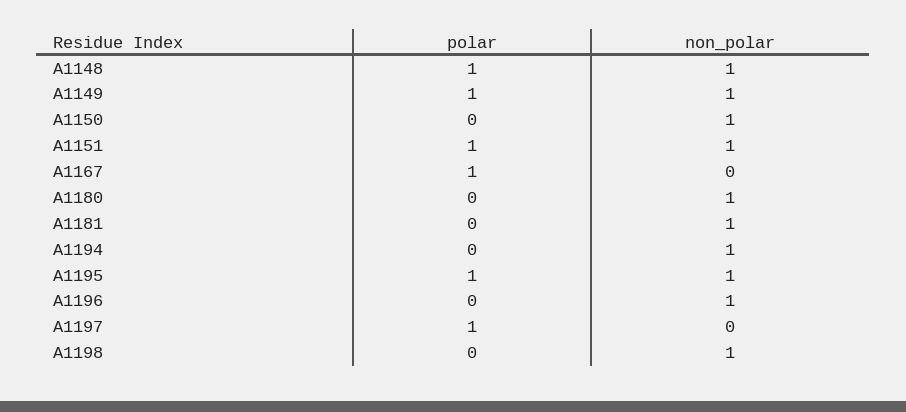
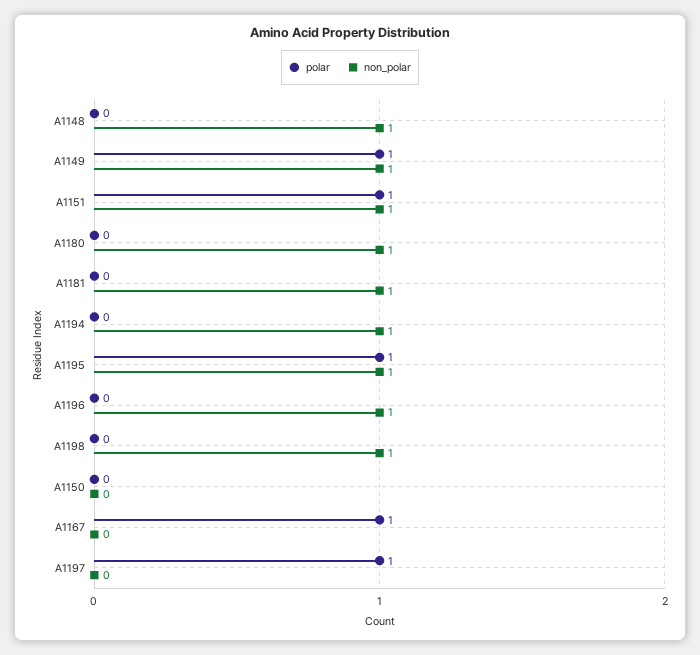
polar, A1148: 1 -> 0
non_polar, A1150: 1 -> 0

